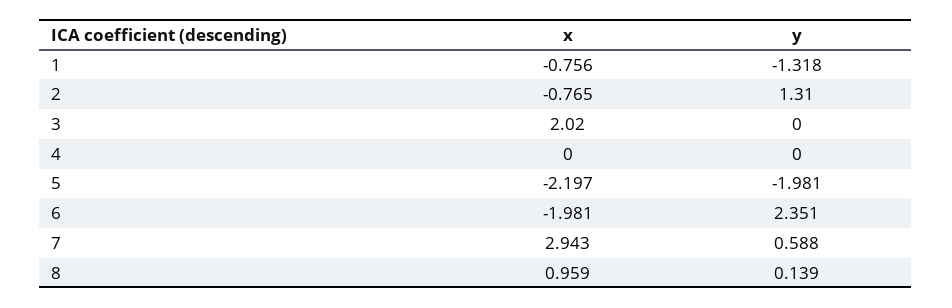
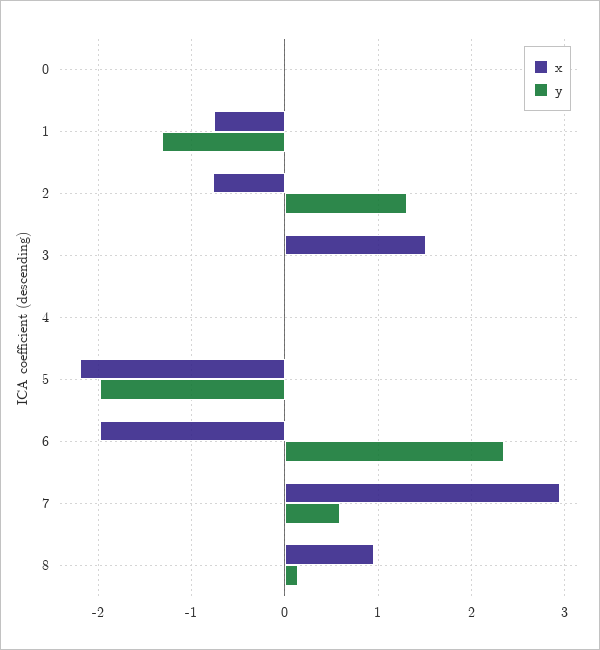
x, 3: 2.02 -> 1.5
x, 0: none -> 0
y, 0: none -> 0

